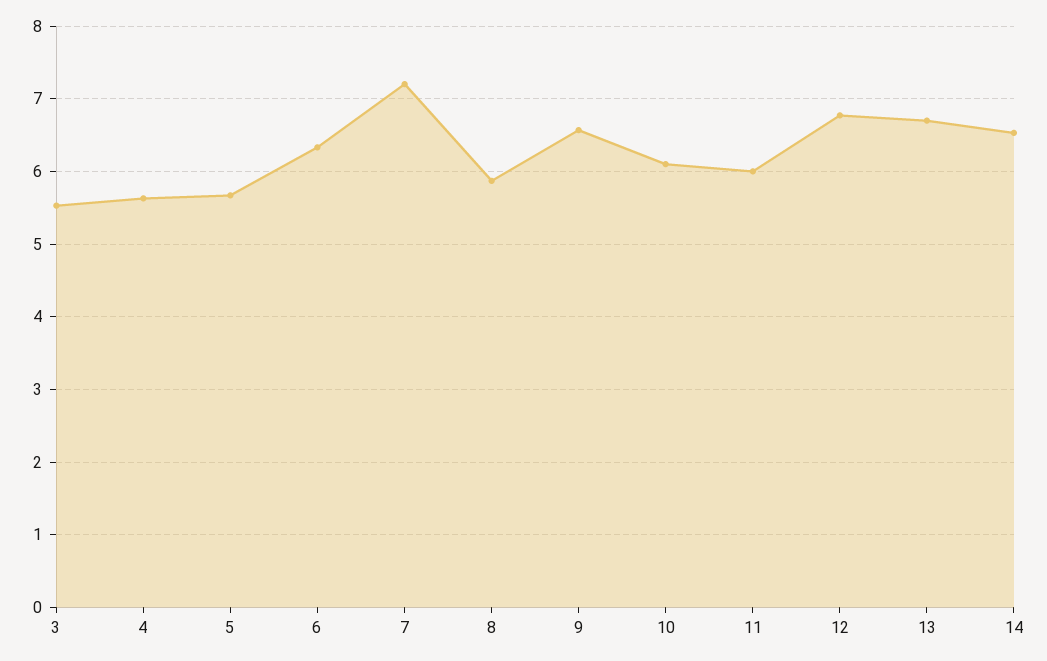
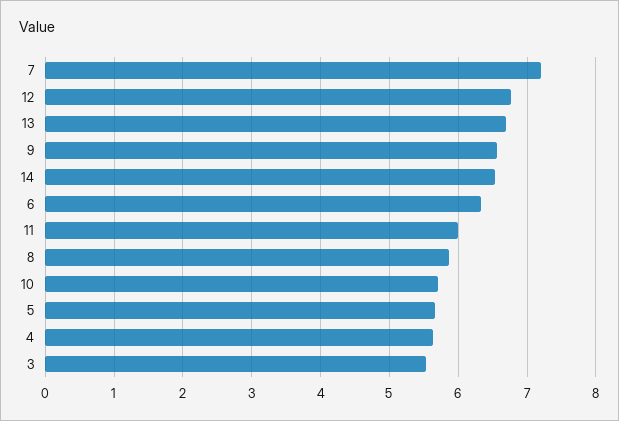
10: 6.1 -> 5.7

